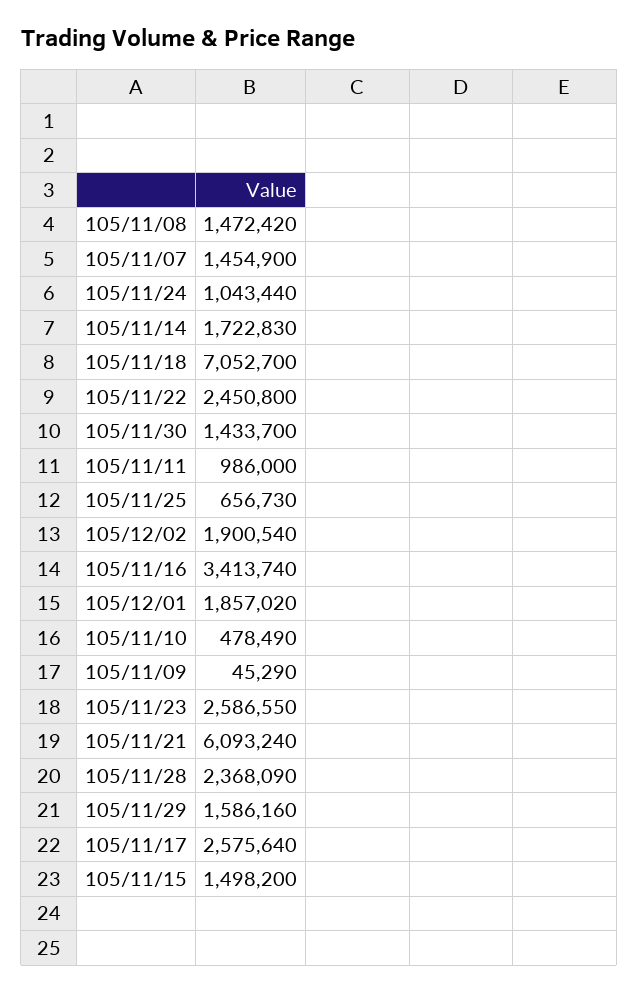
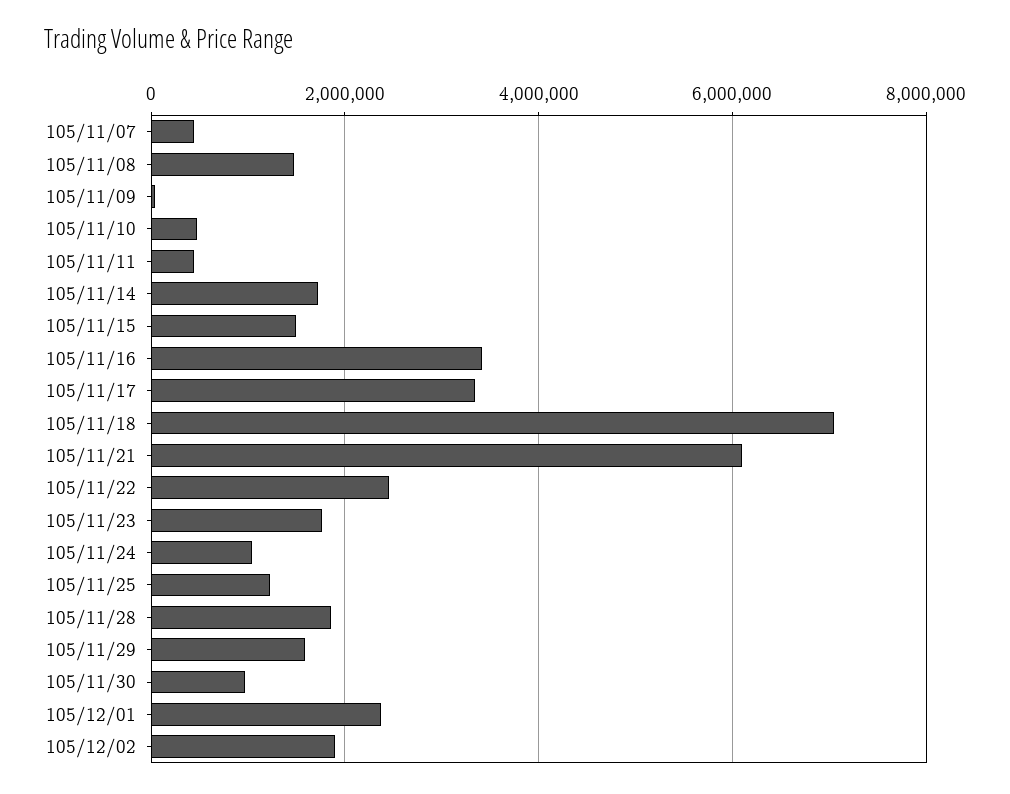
105/11/07: 1454900 -> 400000
105/11/30: 1433700 -> 1000000
105/11/11: 986000 -> 400000
105/11/25: 656730 -> 1200000
105/12/01: 1857020 -> 2400000
105/11/23: 2586550 -> 1800000
105/11/28: 2368090 -> 1800000
105/11/17: 2575640 -> 3400000

